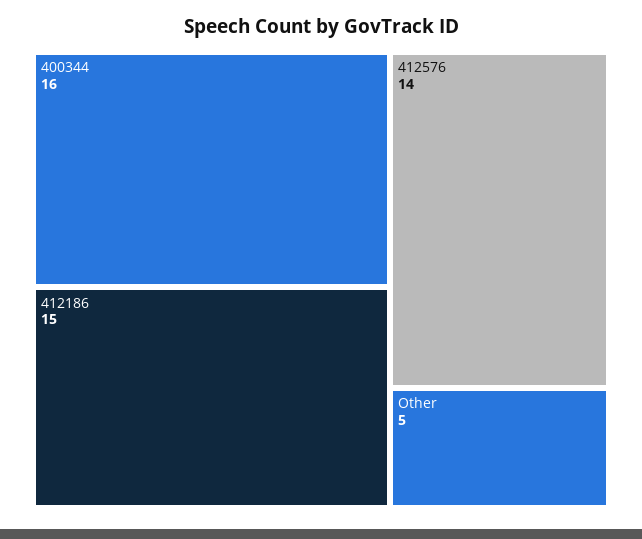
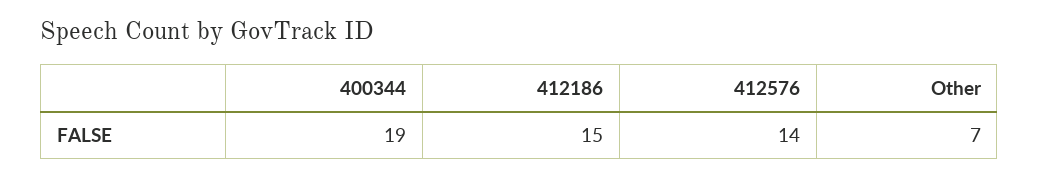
400344: 16 -> 19
Other: 5 -> 7

